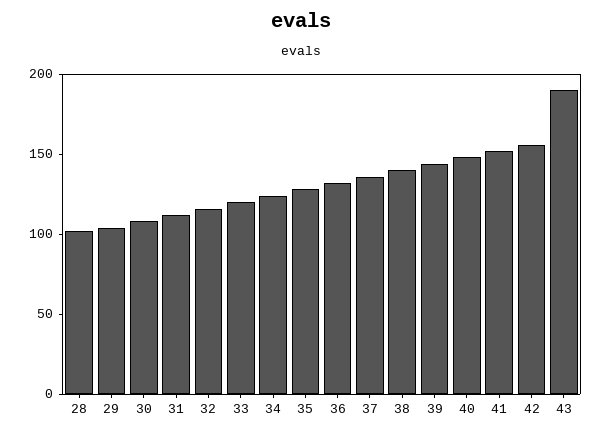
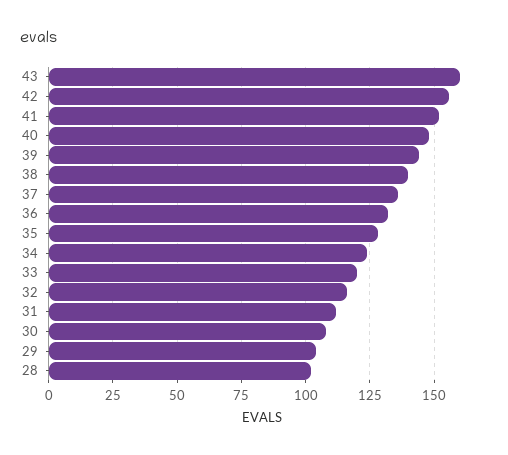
43: 190 -> 160

